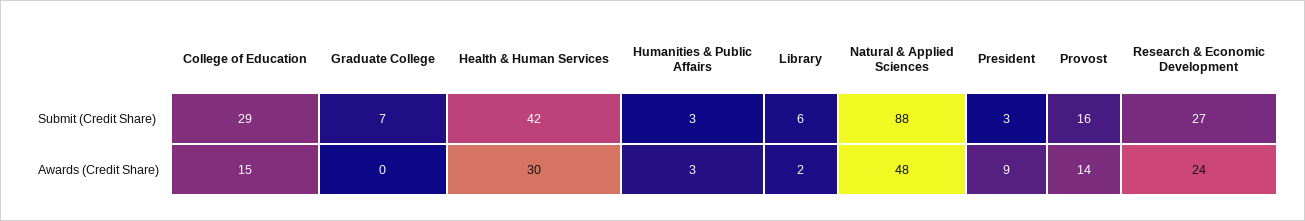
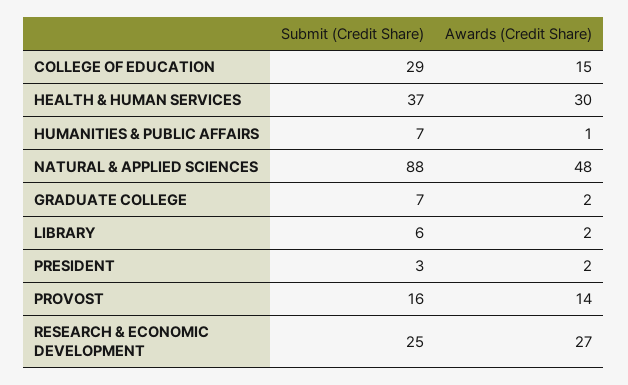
Health & Human Services, Submit (Credit Share): 42 -> 37
Humanities & Public Affairs, Submit (Credit Share): 3 -> 7
Research & Economic Development, Submit (Credit Share): 27 -> 25
Graduate College, Awards (Credit Share): 0 -> 2
Humanities & Public Affairs, Awards (Credit Share): 3 -> 1
President, Awards (Credit Share): 9 -> 2
Research & Economic Development, Awards (Credit Share): 24 -> 27

